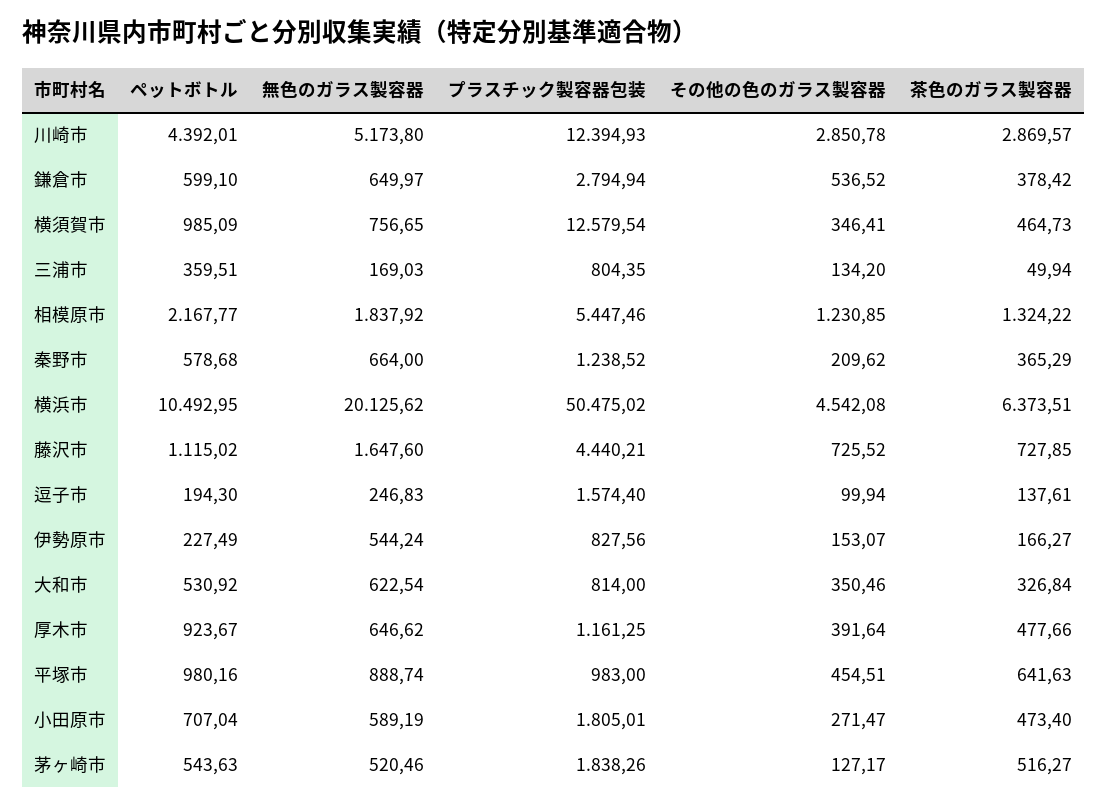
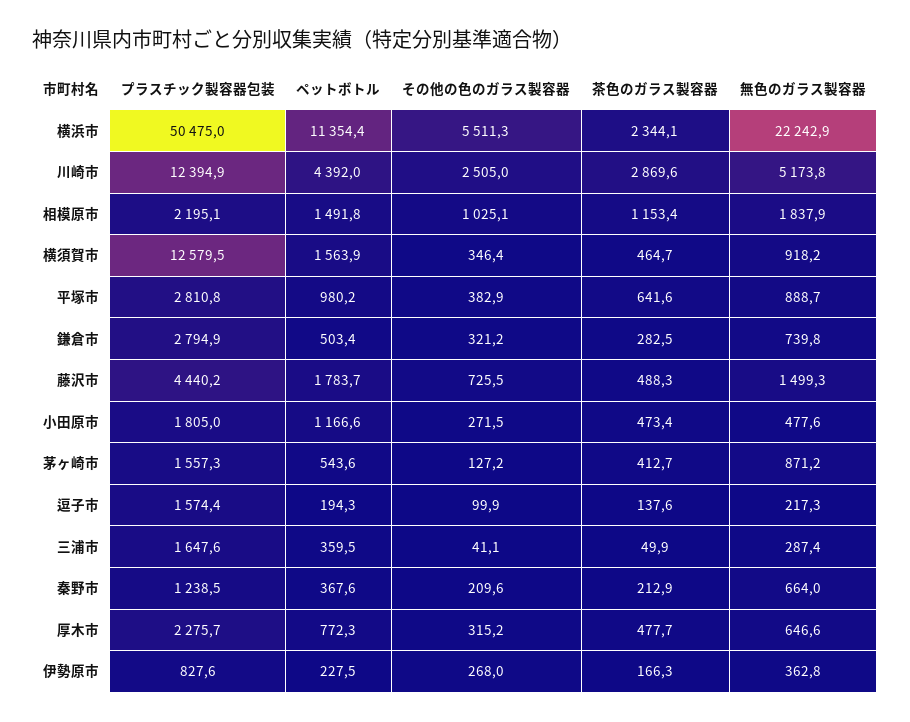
その他の色のガラス製容器, 川崎市: 2850.78 -> 2505
ペットボトル, 鎌倉市: 599.1 -> 503.4
無色のガラス製容器, 鎌倉市: 649.97 -> 739.8
その他の色のガラス製容器, 鎌倉市: 536.52 -> 321.2
茶色のガラス製容器, 鎌倉市: 378.42 -> 282.5
ペットボトル, 横須賀市: 985.09 -> 1563.9
無色のガラス製容器, 横須賀市: 756.65 -> 918.2
無色のガラス製容器, 三浦市: 169.03 -> 287.4
プラスチック製容器包装, 三浦市: 804.35 -> 1647.6
その他の色のガラス製容器, 三浦市: 134.2 -> 41.1
ペットボトル, 相模原市: 2167.77 -> 1491.8
プラスチック製容器包装, 相模原市: 5447.46 -> 2195.1
その他の色のガラス製容器, 相模原市: 1230.85 -> 1025.1
茶色のガラス製容器, 相模原市: 1324.22 -> 1153.4
ペットボトル, 秦野市: 578.68 -> 367.6
茶色のガラス製容器, 秦野市: 365.29 -> 212.9
ペットボトル, 横浜市: 10492.95 -> 11354.4
無色のガラス製容器, 横浜市: 20125.62 -> 22242.9
その他の色のガラス製容器, 横浜市: 4542.08 -> 5511.3
茶色のガラス製容器, 横浜市: 6373.51 -> 2344.1
ペットボトル, 藤沢市: 1115.02 -> 1783.7
無色のガラス製容器, 藤沢市: 1647.6 -> 1499.3
茶色のガラス製容器, 藤沢市: 727.85 -> 488.3
無色のガラス製容器, 逗子市: 246.83 -> 217.3
無色のガラス製容器, 伊勢原市: 544.24 -> 362.8
その他の色のガラス製容器, 伊勢原市: 153.07 -> 268
ペットボトル, 大和市: 530.92 -> none
無色のガラス製容器, 大和市: 622.54 -> none
プラスチック製容器包装, 大和市: 814 -> none
その他の色のガラス製容器, 大和市: 350.46 -> none
茶色のガラス製容器, 大和市: 326.84 -> none
ペットボトル, 厚木市: 923.67 -> 772.3
プラスチック製容器包装, 厚木市: 1161.25 -> 2275.7
その他の色のガラス製容器, 厚木市: 391.64 -> 315.2
プラスチック製容器包装, 平塚市: 983 -> 2810.8
その他の色のガラス製容器, 平塚市: 454.51 -> 382.9
ペットボトル, 小田原市: 707.04 -> 1166.6
無色のガラス製容器, 小田原市: 589.19 -> 477.6
無色のガラス製容器, 茅ヶ崎市: 520.46 -> 871.2
プラスチック製容器包装, 茅ヶ崎市: 1838.26 -> 1557.3
茶色のガラス製容器, 茅ヶ崎市: 516.27 -> 412.7

